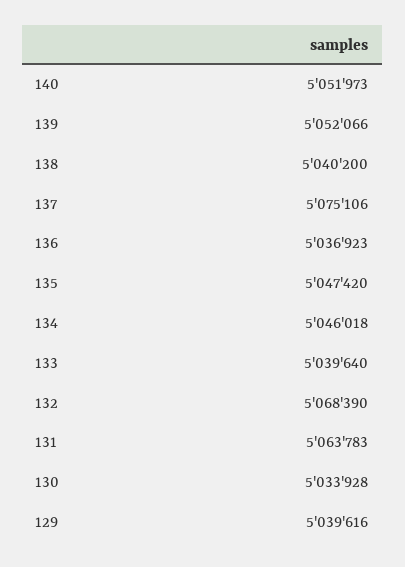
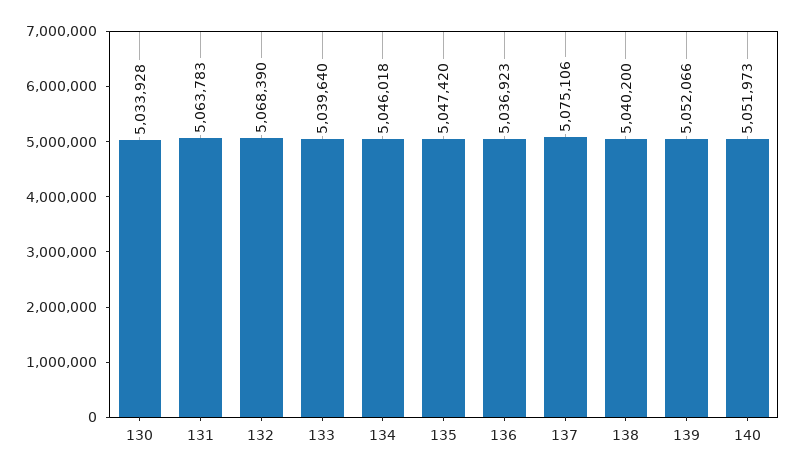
129: 5039616 -> none

